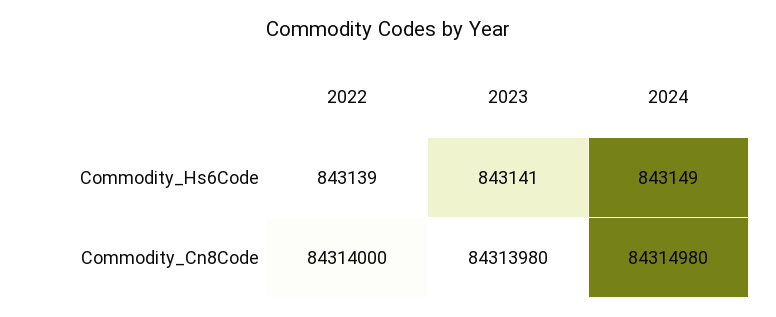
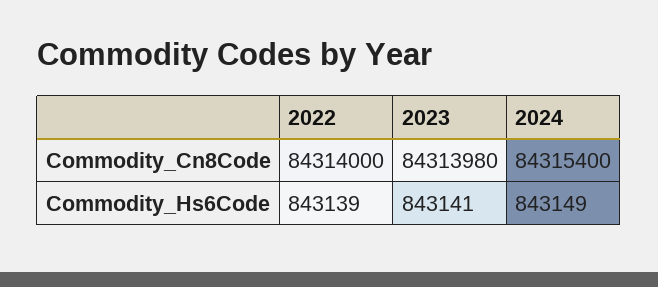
2024, Commodity_Cn8Code: 84314980 -> 84315400

